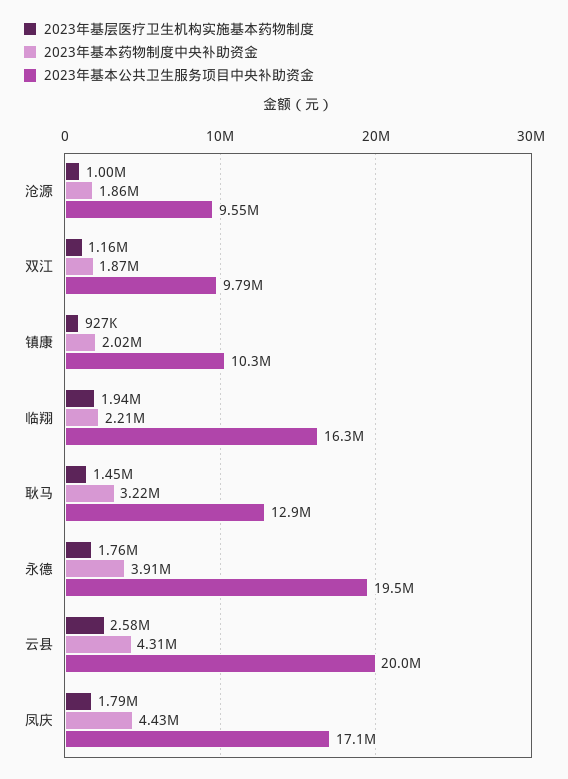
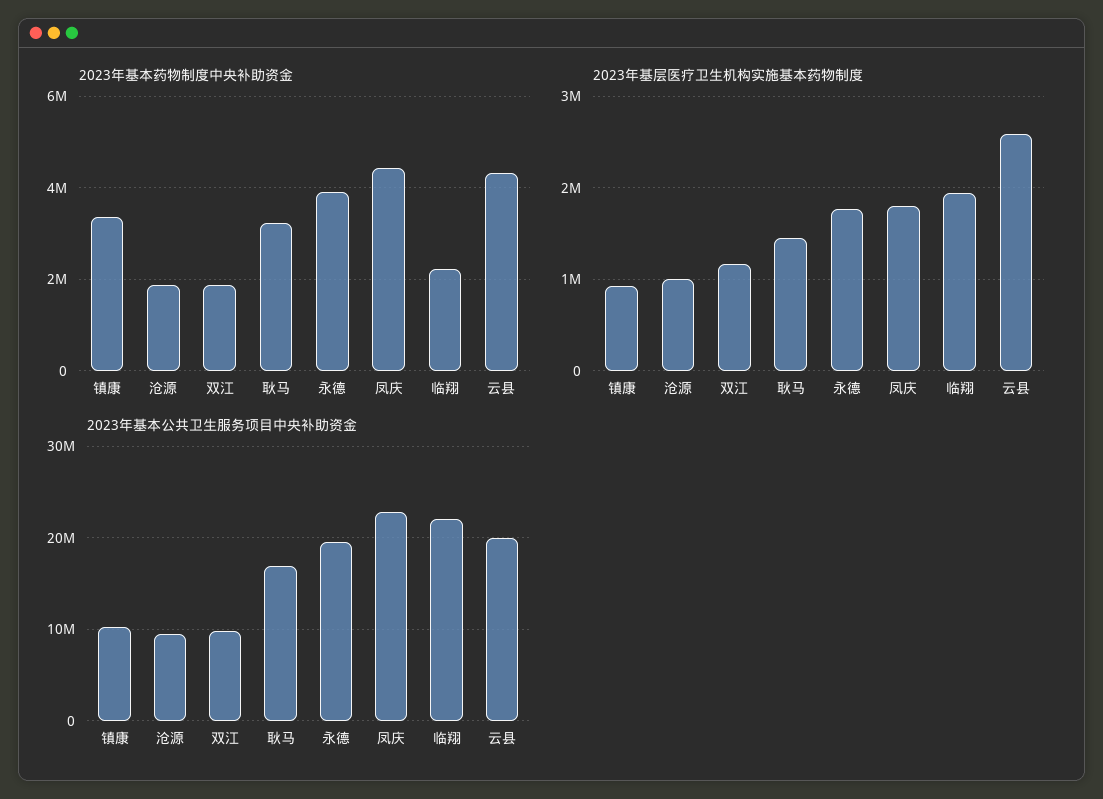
2023年基本药物制度中央补助资金, 镇康: 2020000 -> 3400000
2023年基本公共卫生服务项目中央补助资金, 临翔: 16300000 -> 22000000
2023年基本公共卫生服务项目中央补助资金, 耿马: 12900000 -> 17000000
2023年基本公共卫生服务项目中央补助资金, 凤庆: 17100000 -> 23000000

